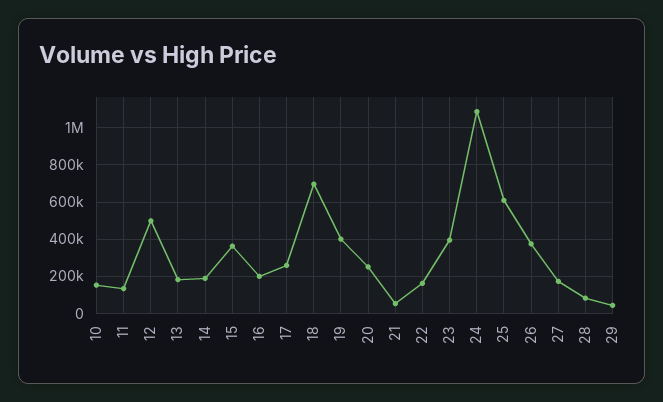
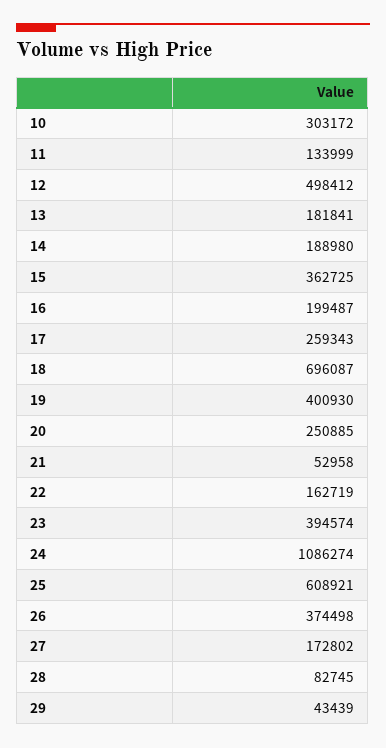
10: 150000 -> 303172

